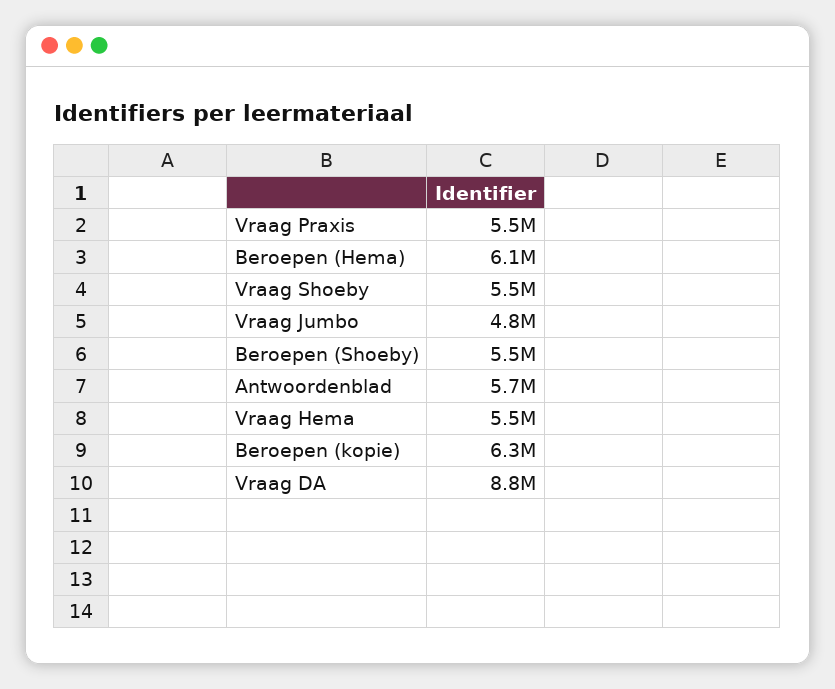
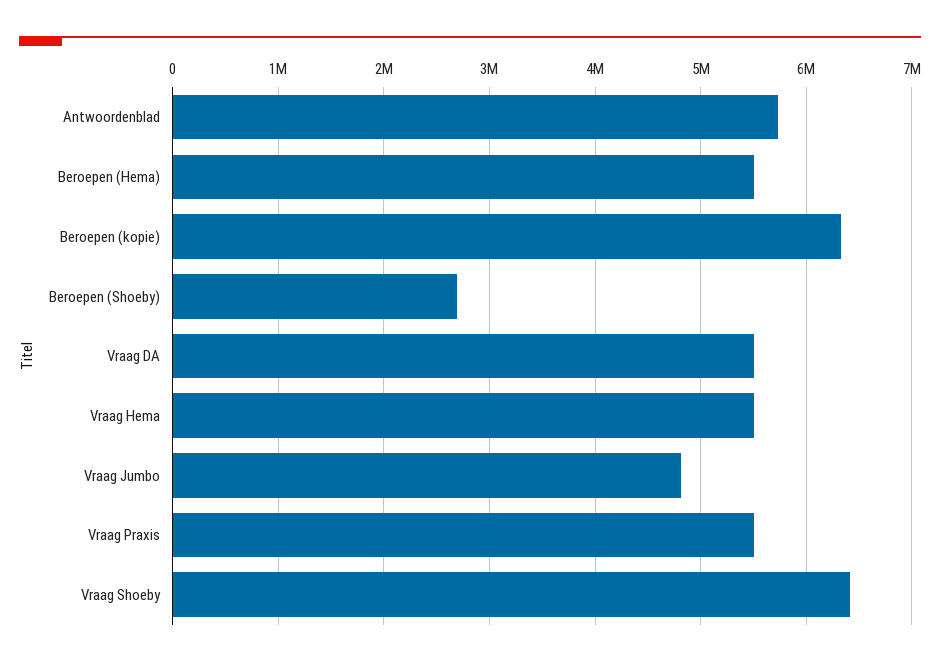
Beroepen (Hema): 6100000 -> 5500000
Vraag Shoeby: 5500000 -> 6400000
Beroepen (Shoeby): 5500000 -> 2700000
Vraag DA: 8800000 -> 5500000

